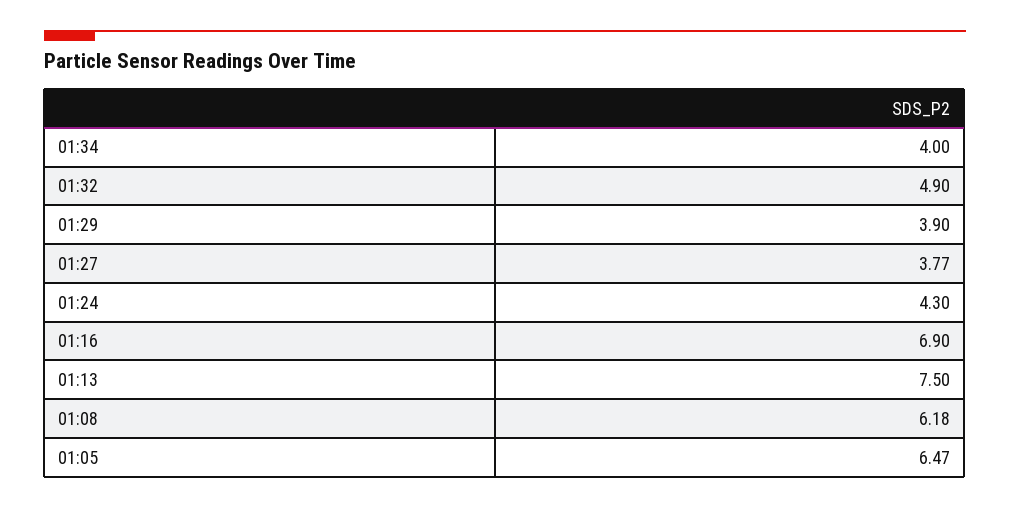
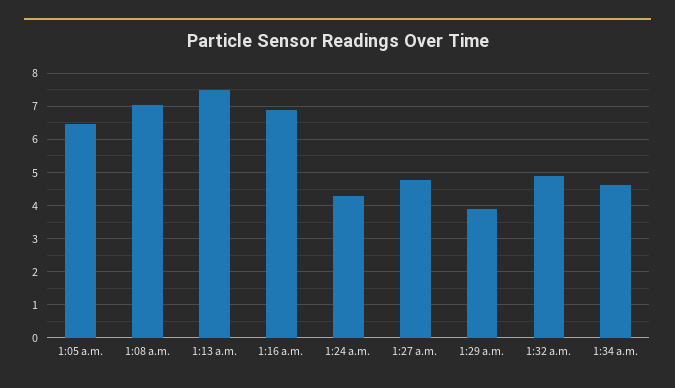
01:34: 4 -> 4.6
01:27: 3.77 -> 4.8
01:08: 6.18 -> 7

